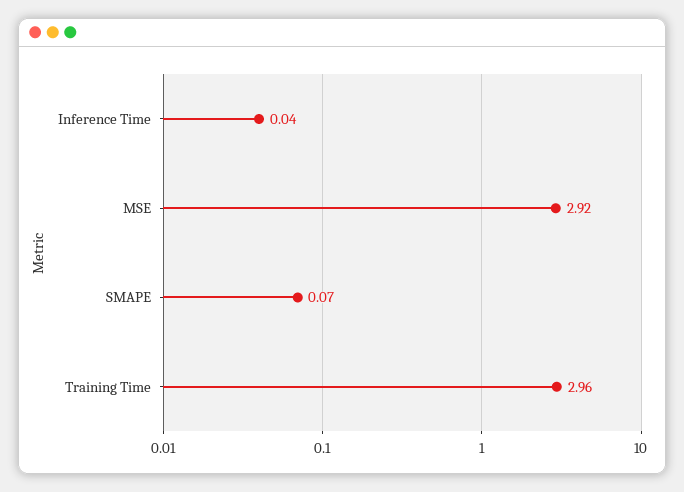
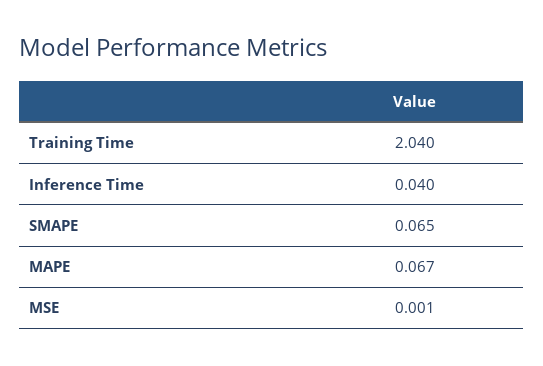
MSE: 2.92 -> 0.001
Training Time: 2.96 -> 2.04
MAPE: none -> 0.067

